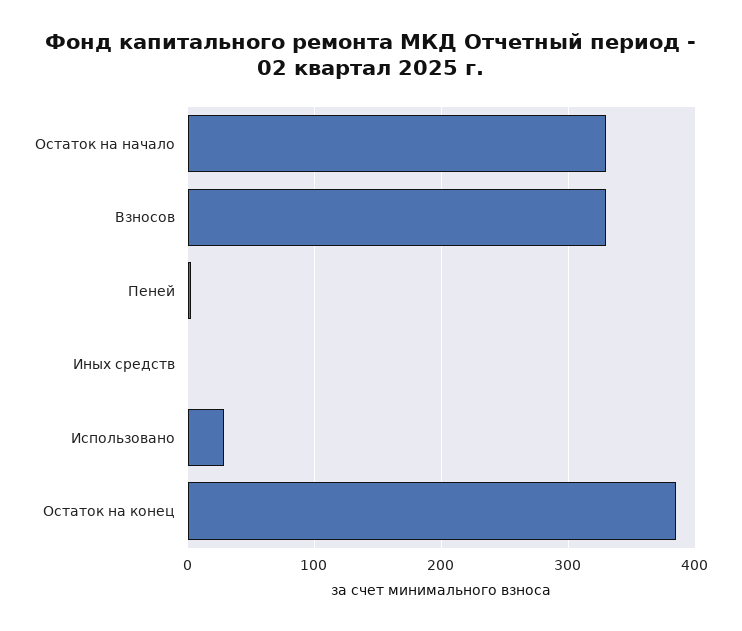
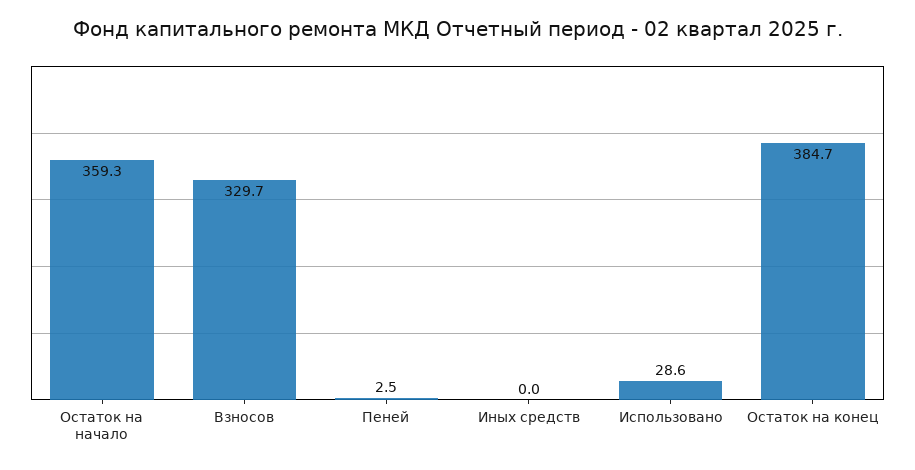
Остаток на начало: 330 -> 359.3

